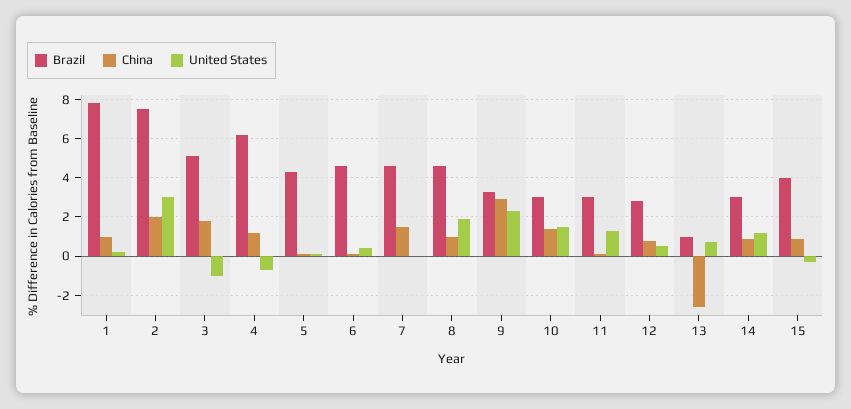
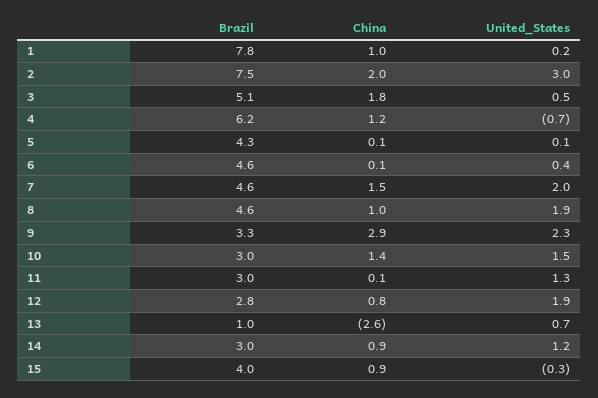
United States, 3: -1 -> 0.5
United States, 7: 0 -> 2
United States, 12: 0.5 -> 1.9

